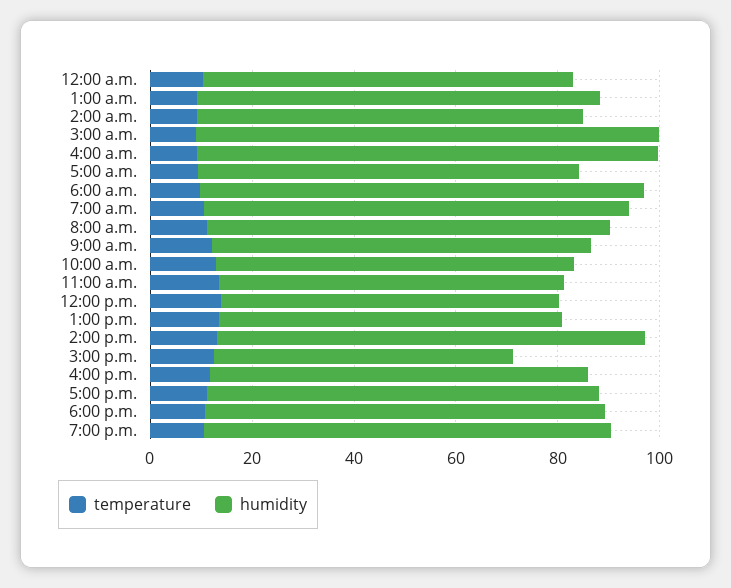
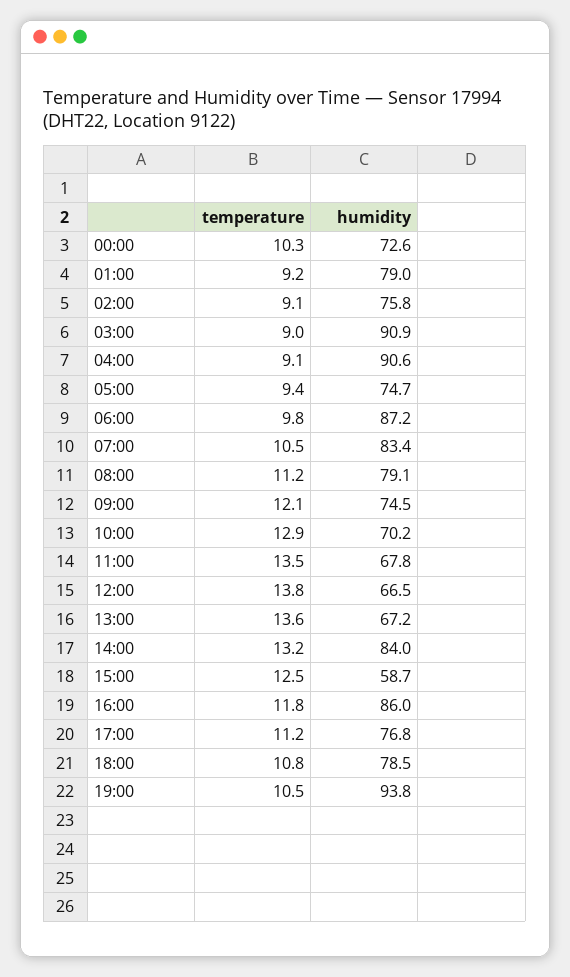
humidity, 4:00 p.m.: 75 -> 86
humidity, 7:00 p.m.: 80 -> 93.8

